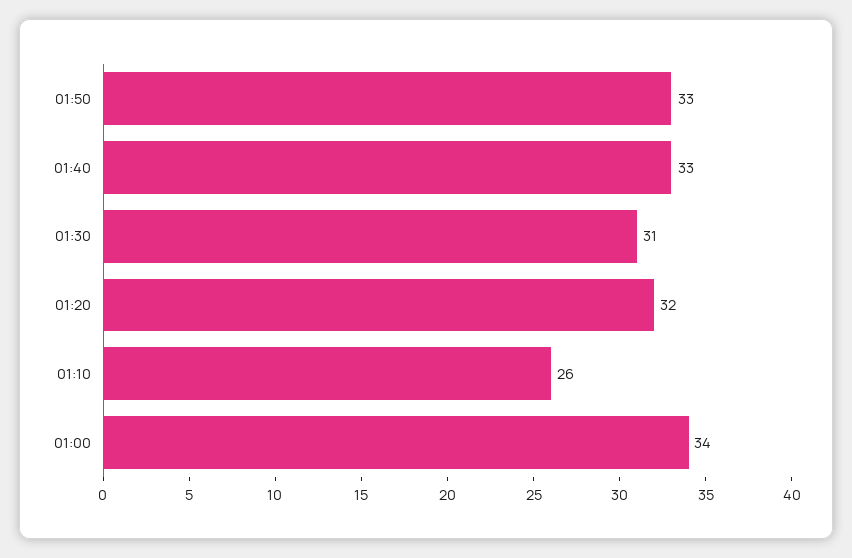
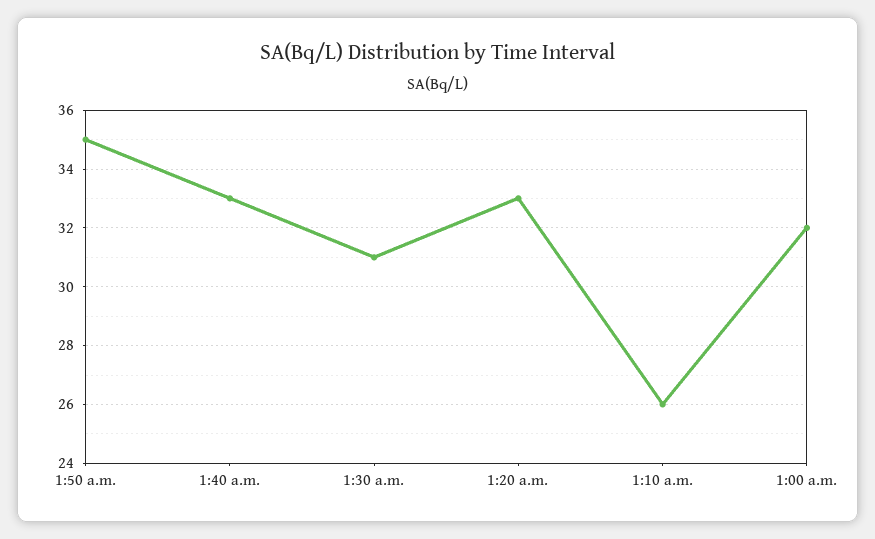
01:50: 33 -> 35
01:20: 32 -> 33
01:00: 34 -> 32

